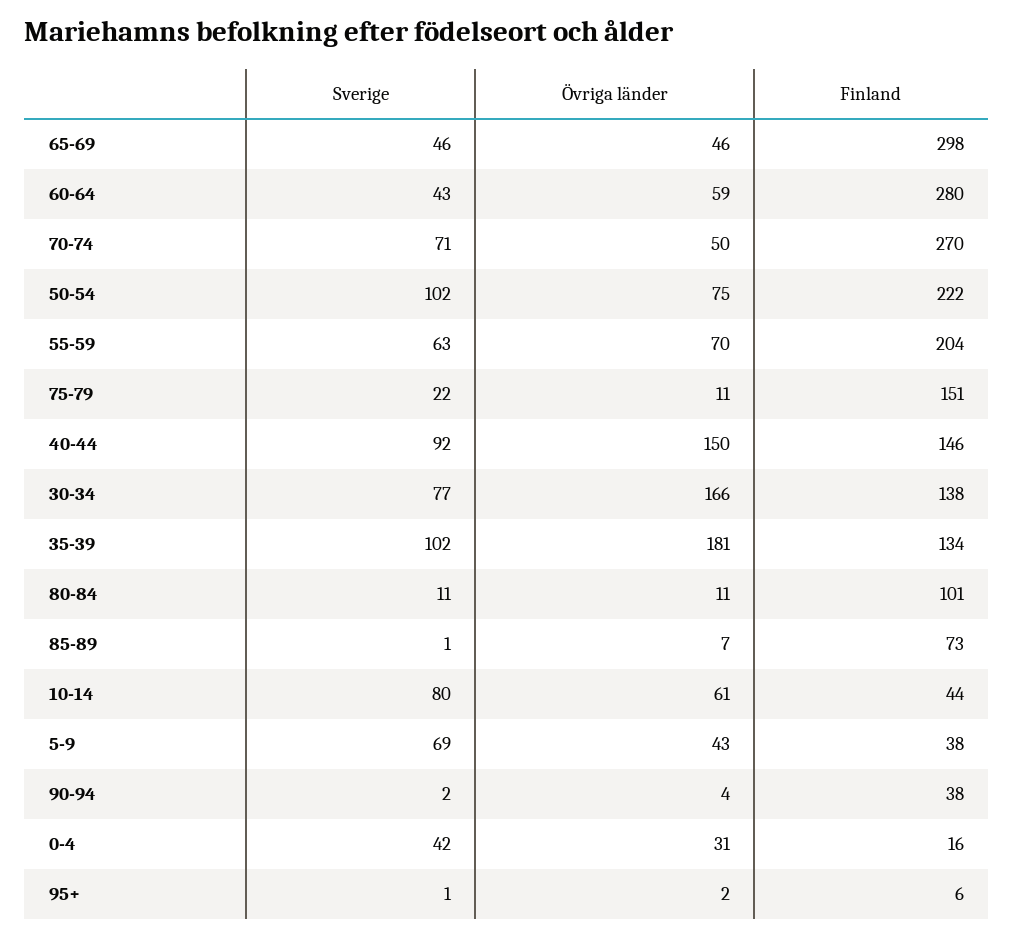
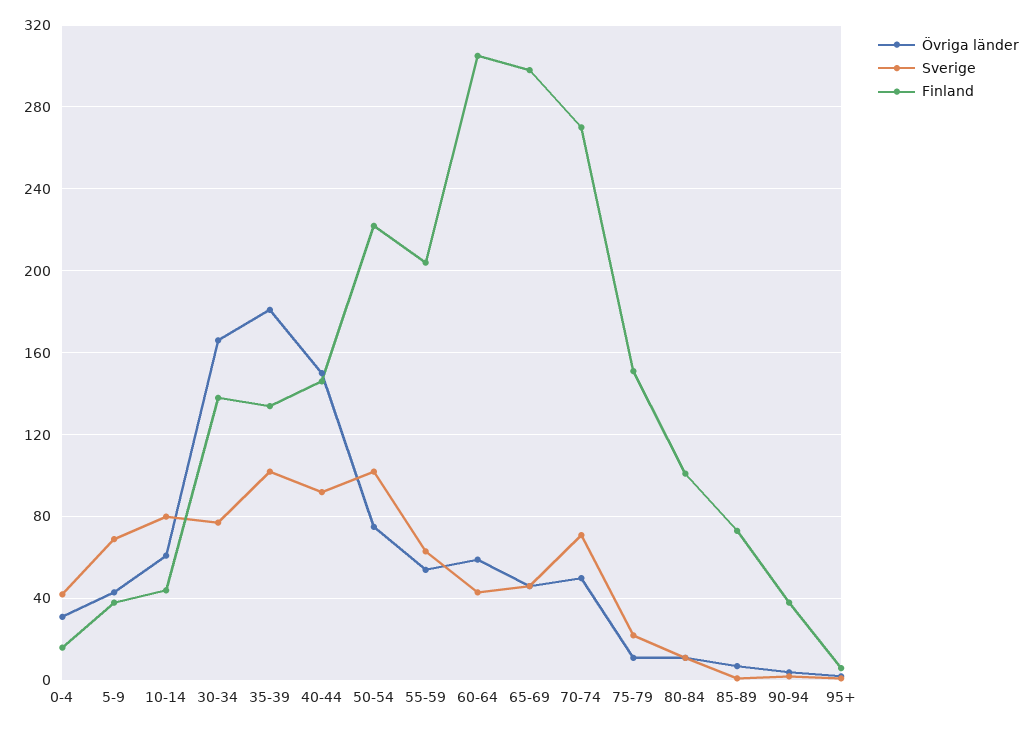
Finland, 60-64: 280 -> 305
Övriga länder, 55-59: 70 -> 55

